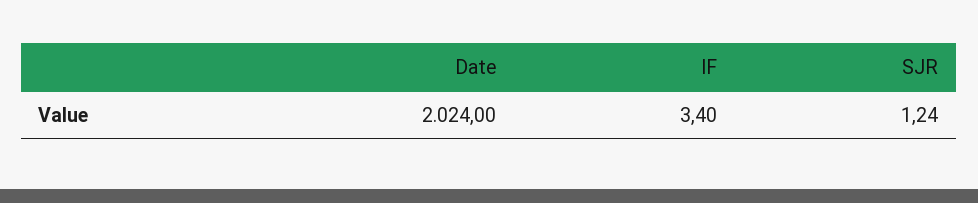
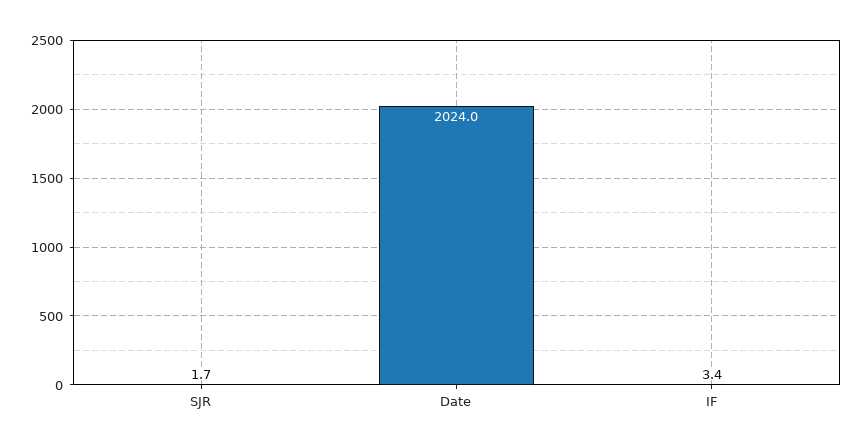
SJR: 1.24 -> 1.7

